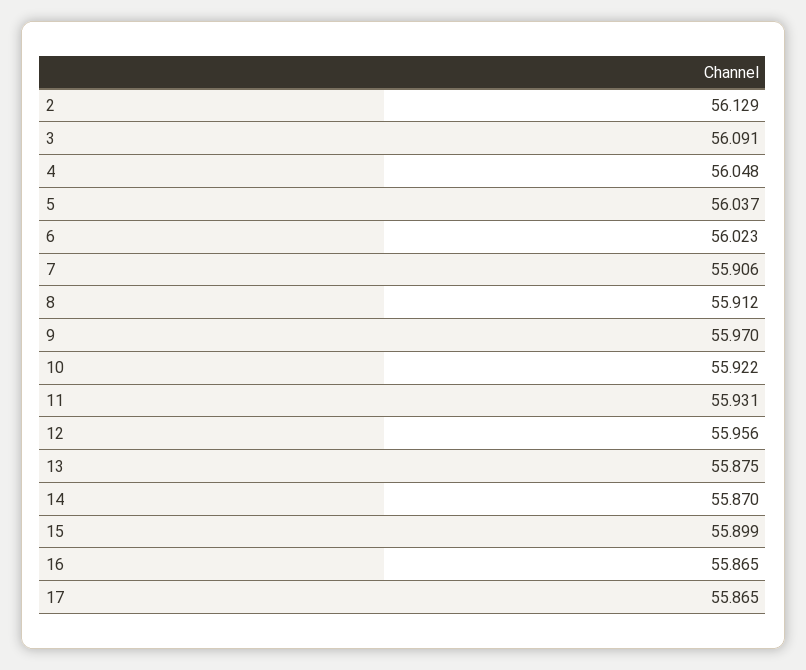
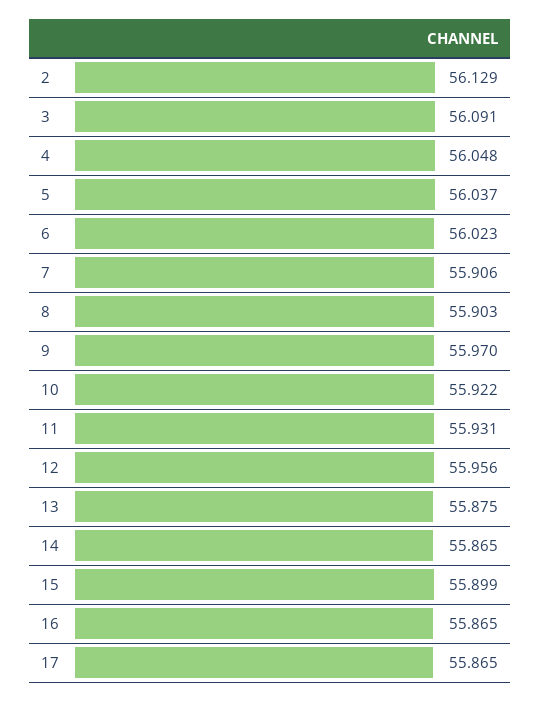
8: 55.912 -> 55.903
14: 55.87 -> 55.865

